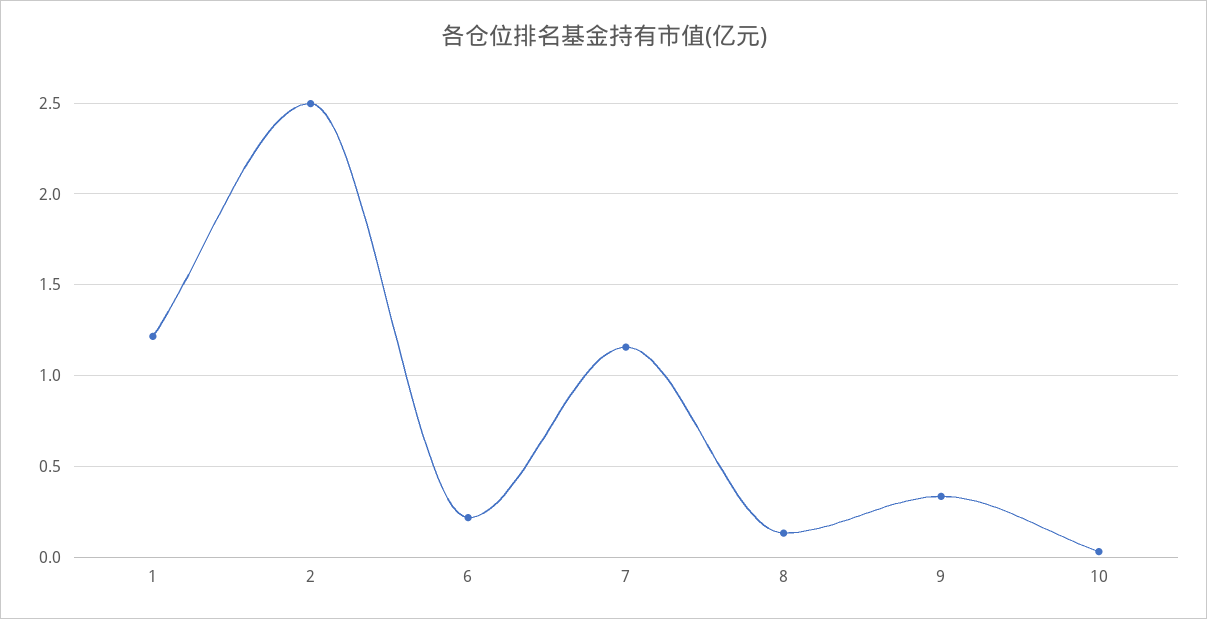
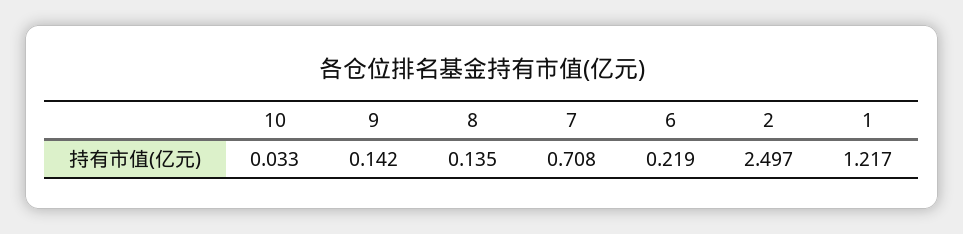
7: 1.15 -> 0.708
9: 0.35 -> 0.142

